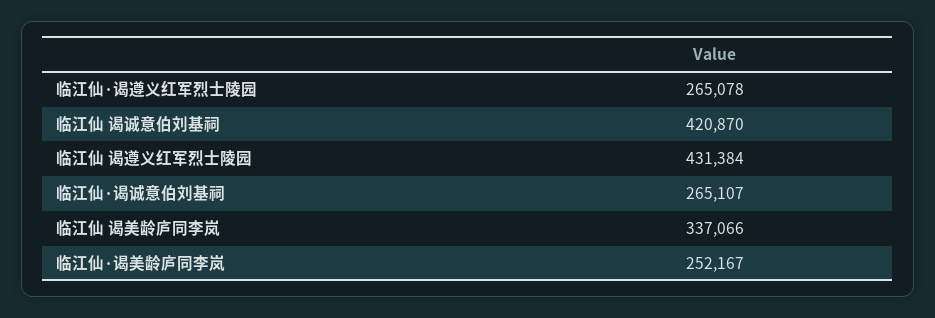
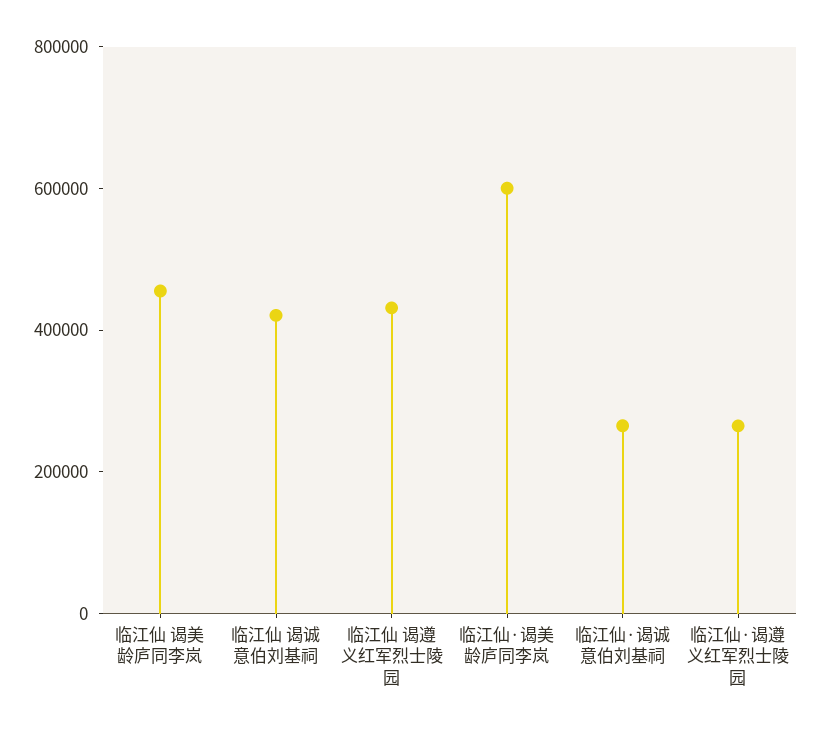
临江仙 谒美龄庐同李岚: 337066 -> 450000
临江仙·谒美龄庐同李岚: 252167 -> 600000

